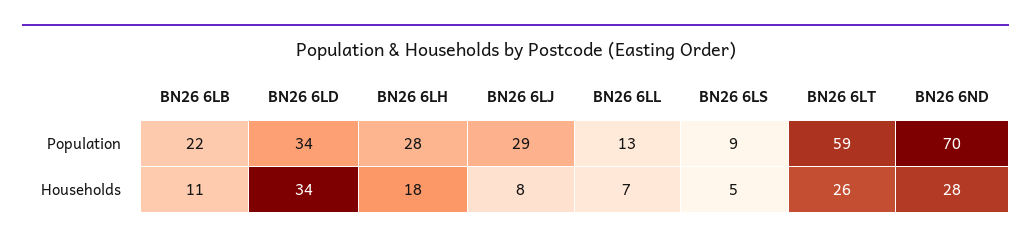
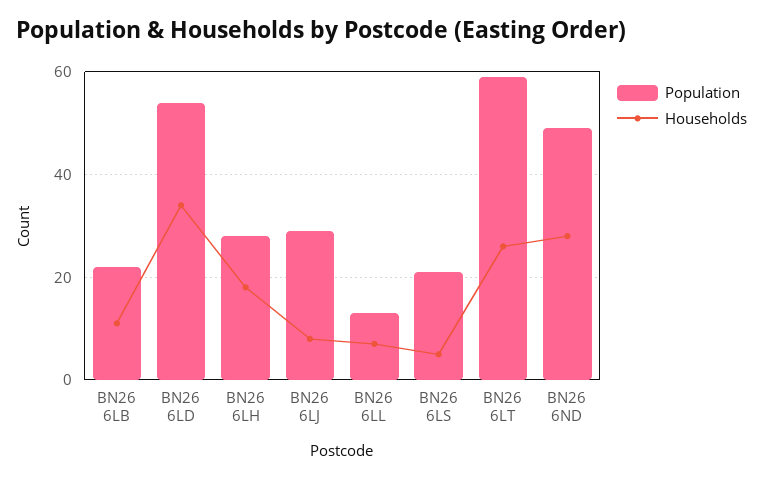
Population, BN26 6LD: 34 -> 55
Population, BN26 6LS: 9 -> 20
Population, BN26 6ND: 70 -> 50

